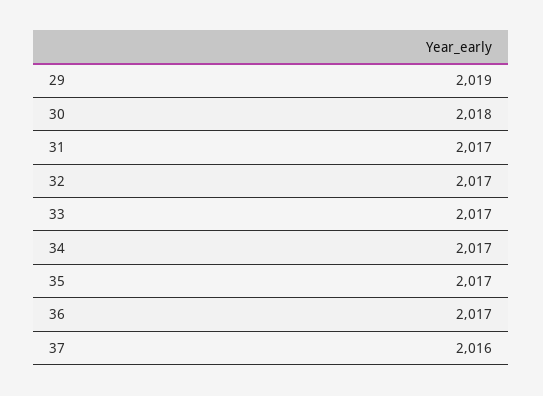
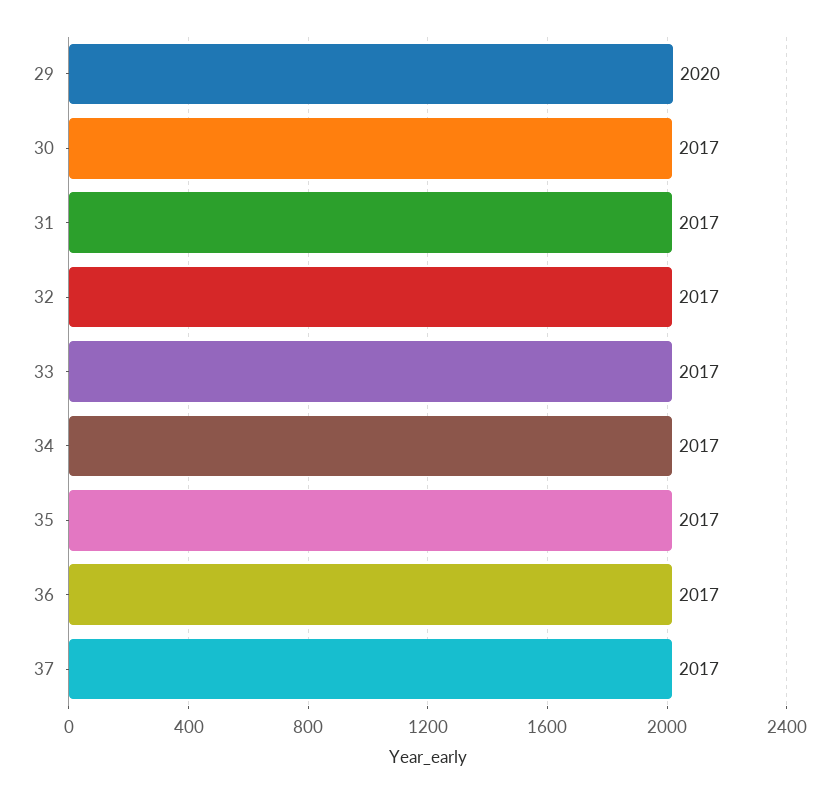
29: 2019 -> 2020
30: 2018 -> 2017
37: 2016 -> 2017

